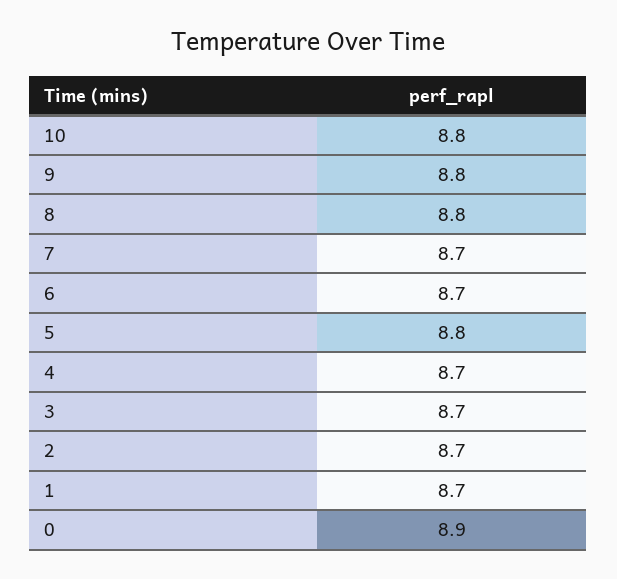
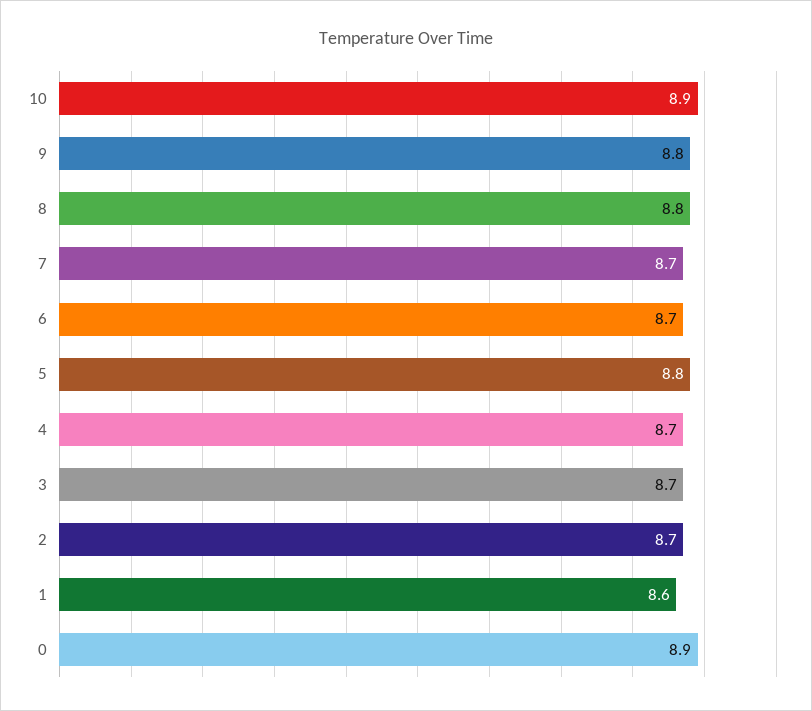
10: 8.8 -> 8.9
1: 8.7 -> 8.6

